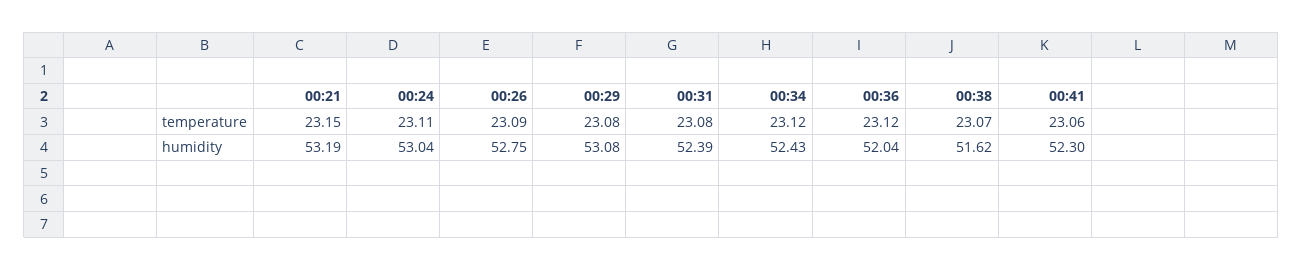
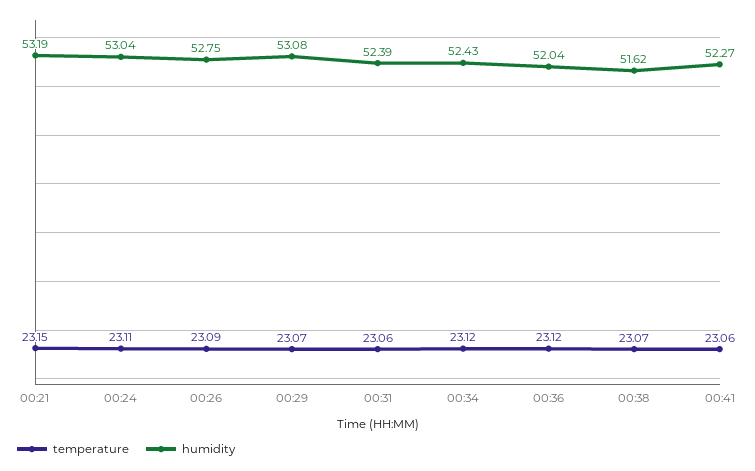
temperature, 00:29: 23.08 -> 23.07
temperature, 00:31: 23.08 -> 23.06
humidity, 00:41: 52.3 -> 52.27

